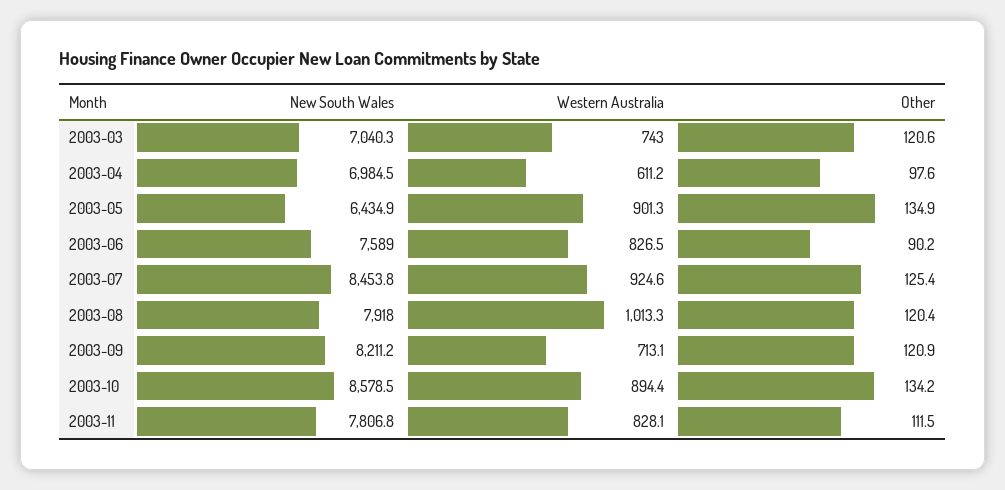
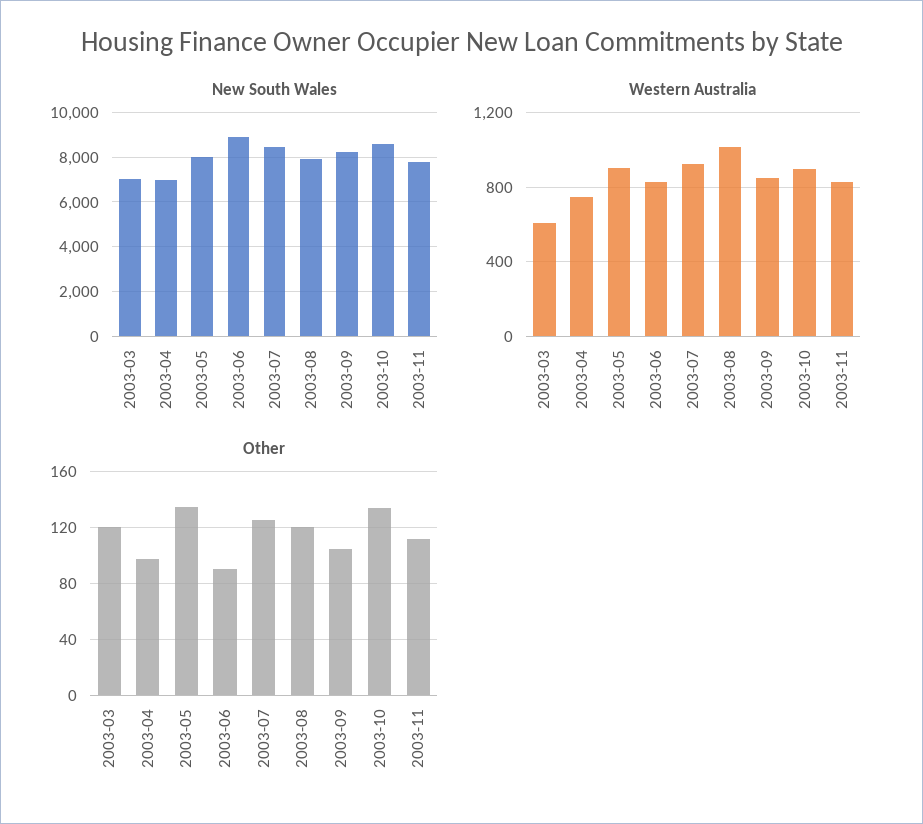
Western Australia, 2003-03: 743 -> 600
Western Australia, 2003-04: 611.2 -> 750
New South Wales, 2003-05: 6434.9 -> 8000
New South Wales, 2003-06: 7589 -> 9000
Western Australia, 2003-09: 713.1 -> 850
Other, 2003-09: 120.9 -> 105

